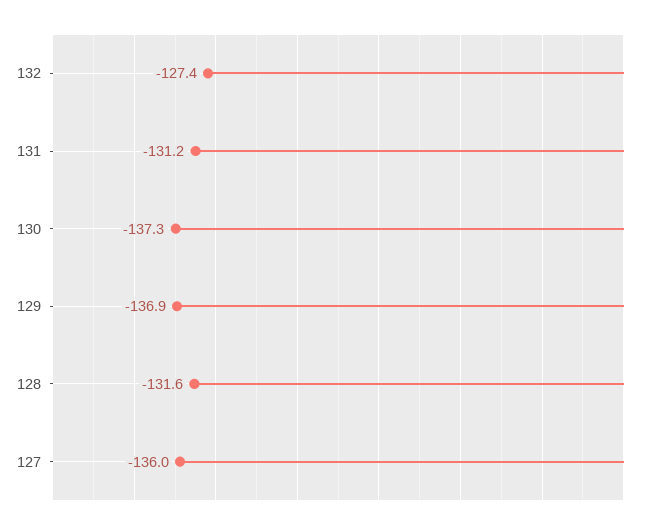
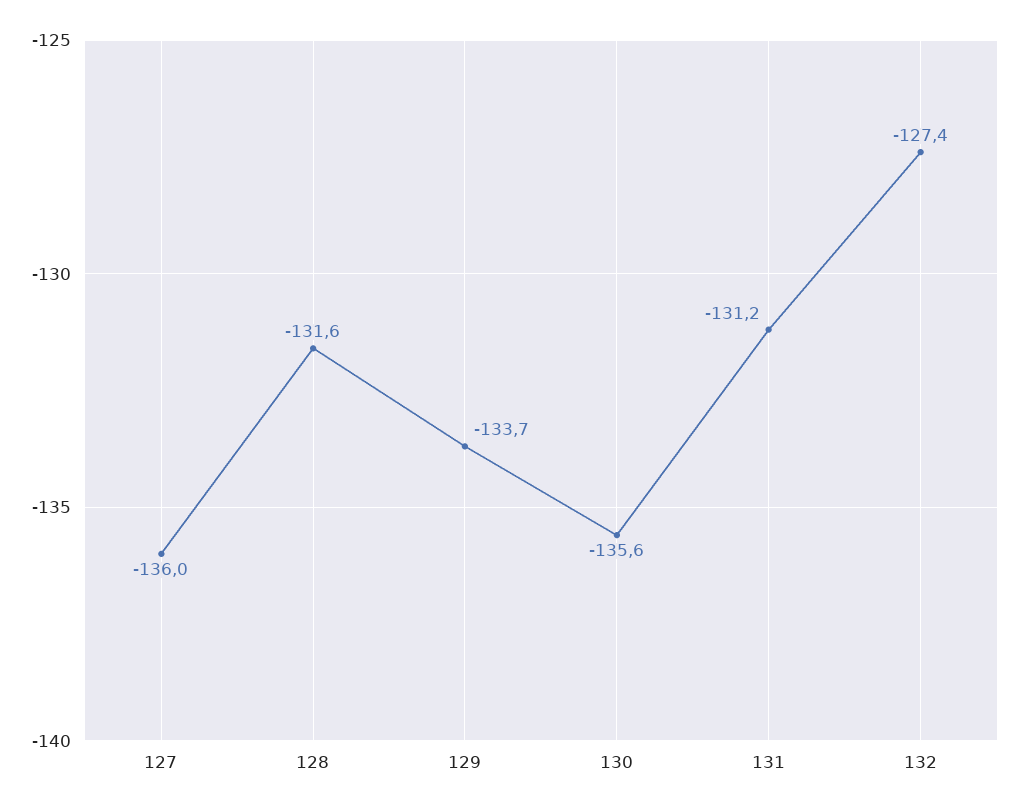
130: -137.3 -> -135.6
129: -136.9 -> -133.7

